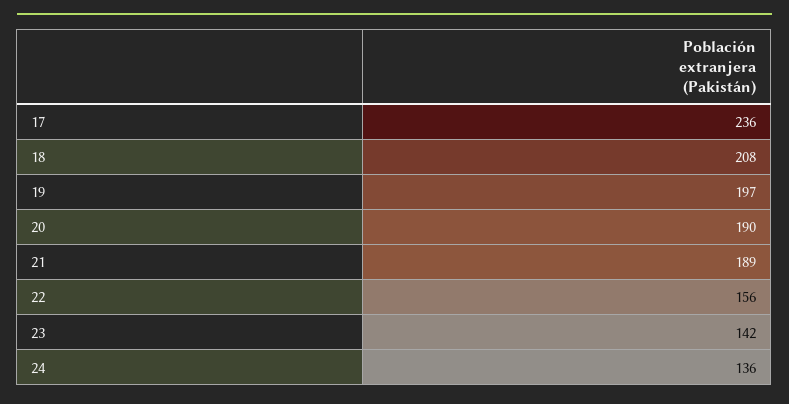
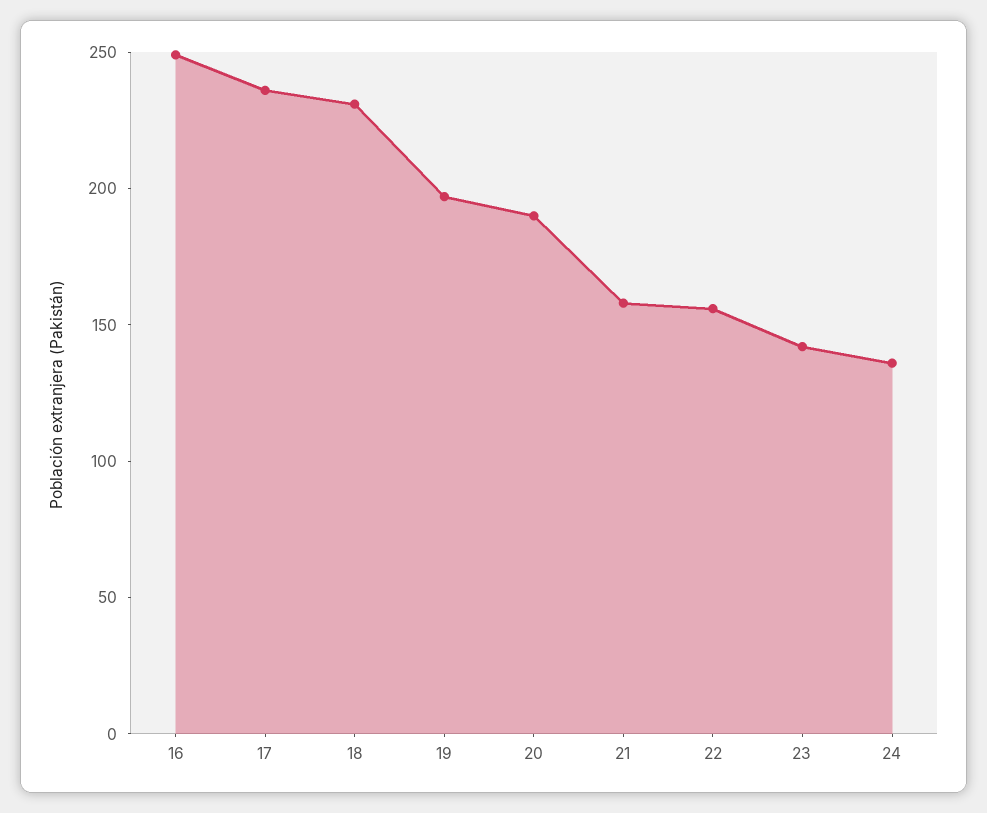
18: 208 -> 230
21: 189 -> 160
16: none -> 250

